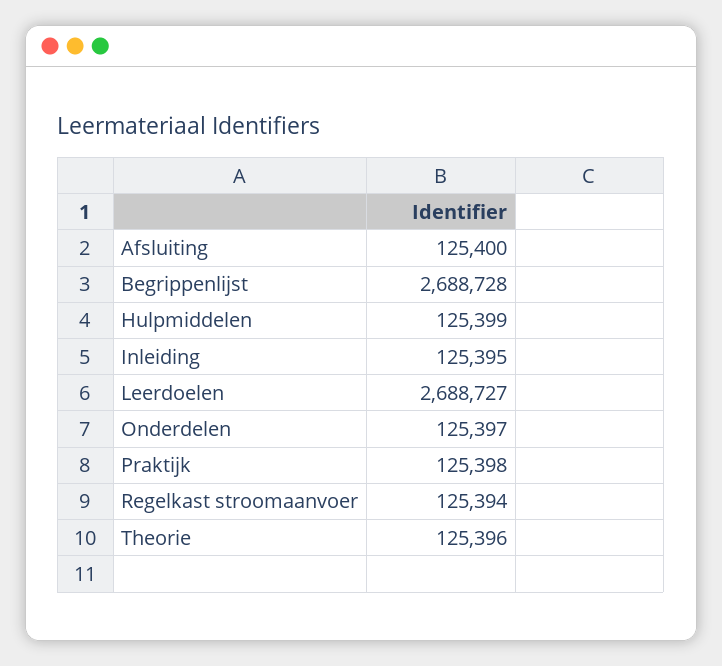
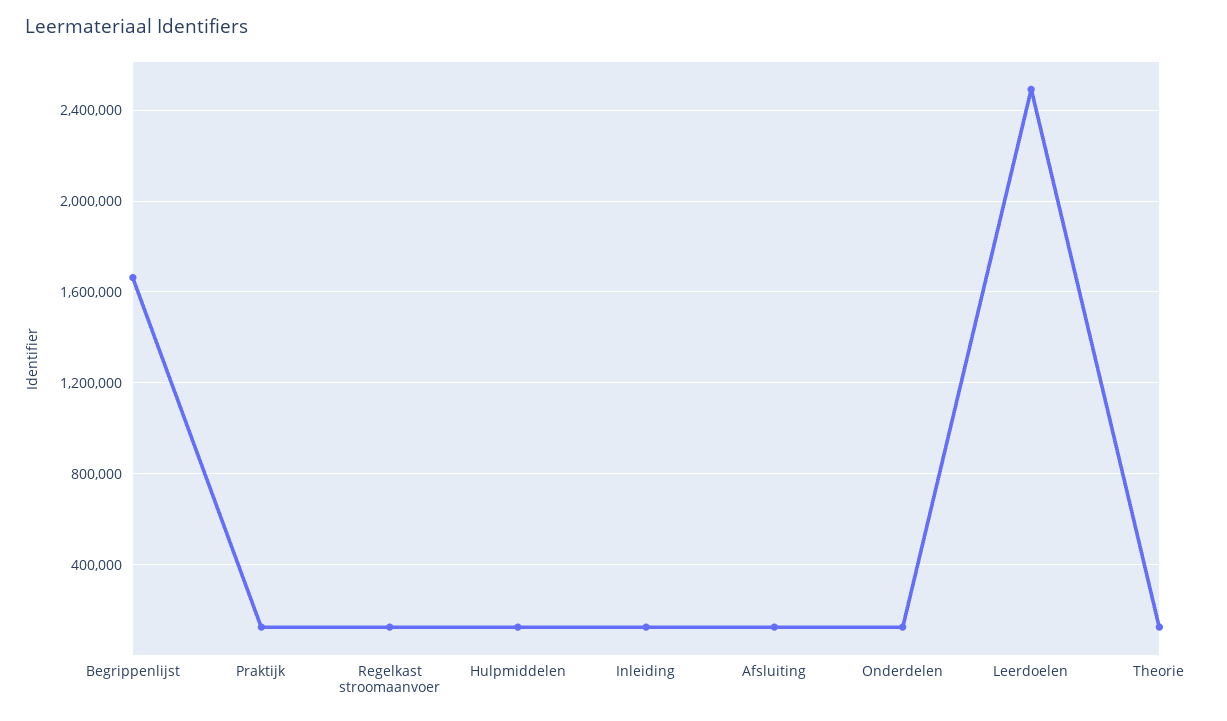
Begrippenlijst: 2688728 -> 1650000
Leerdoelen: 2688727 -> 2500000

